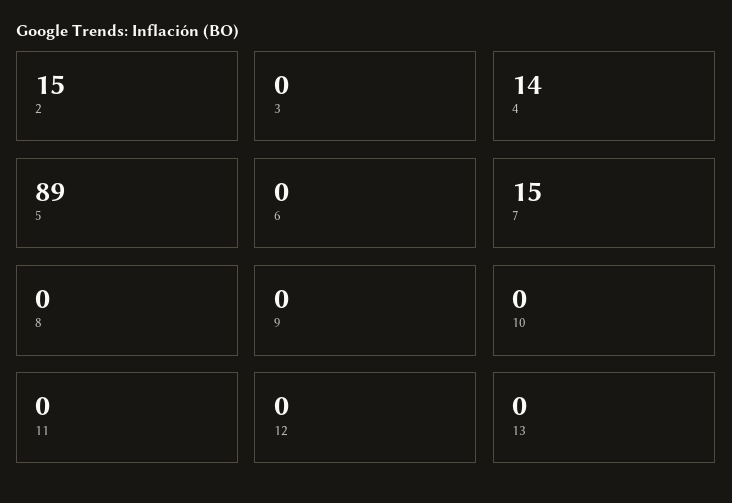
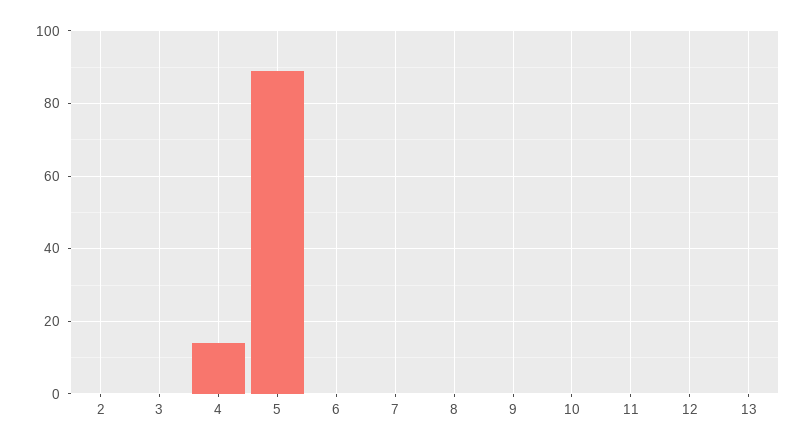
2: 15 -> 0
7: 15 -> 0

